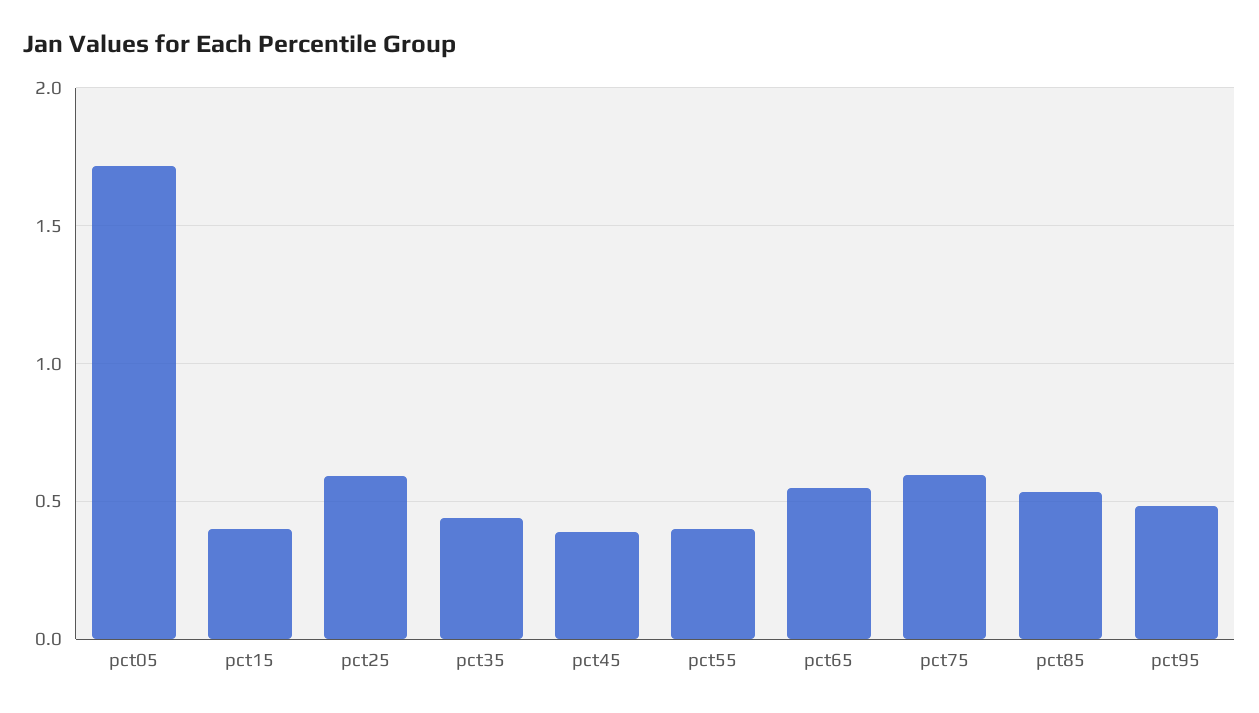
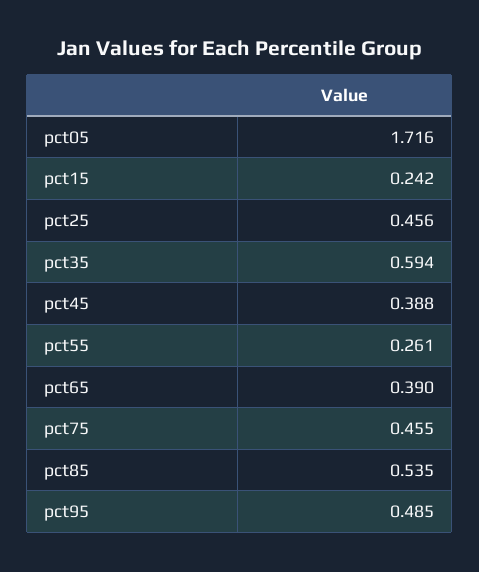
pct15: 0.4 -> 0.242
pct25: 0.6 -> 0.456
pct35: 0.45 -> 0.594
pct55: 0.4 -> 0.261
pct65: 0.55 -> 0.39
pct75: 0.6 -> 0.455

